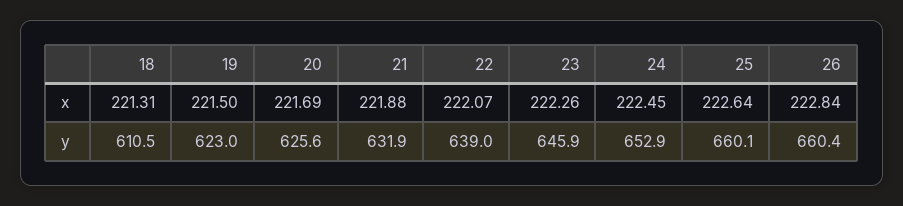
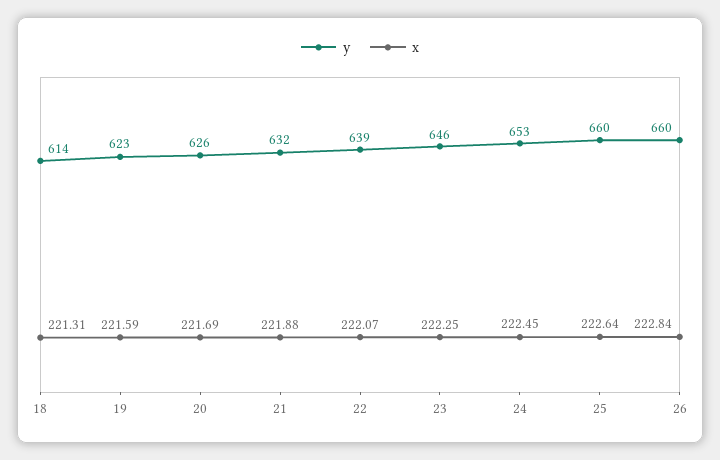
x, 19: 221.5 -> 221.59
x, 23: 222.26 -> 222.25
y, 18: 610.5 -> 614

